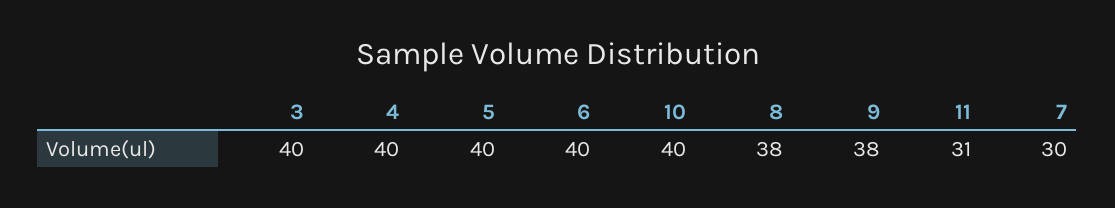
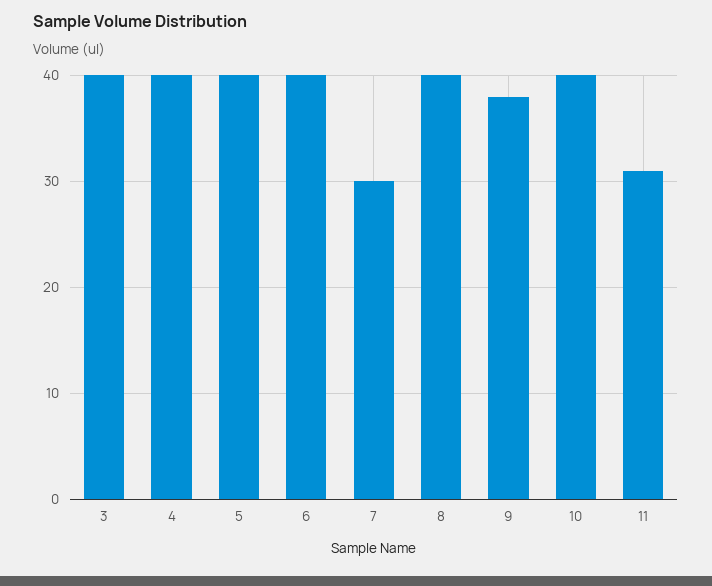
8: 38 -> 40

